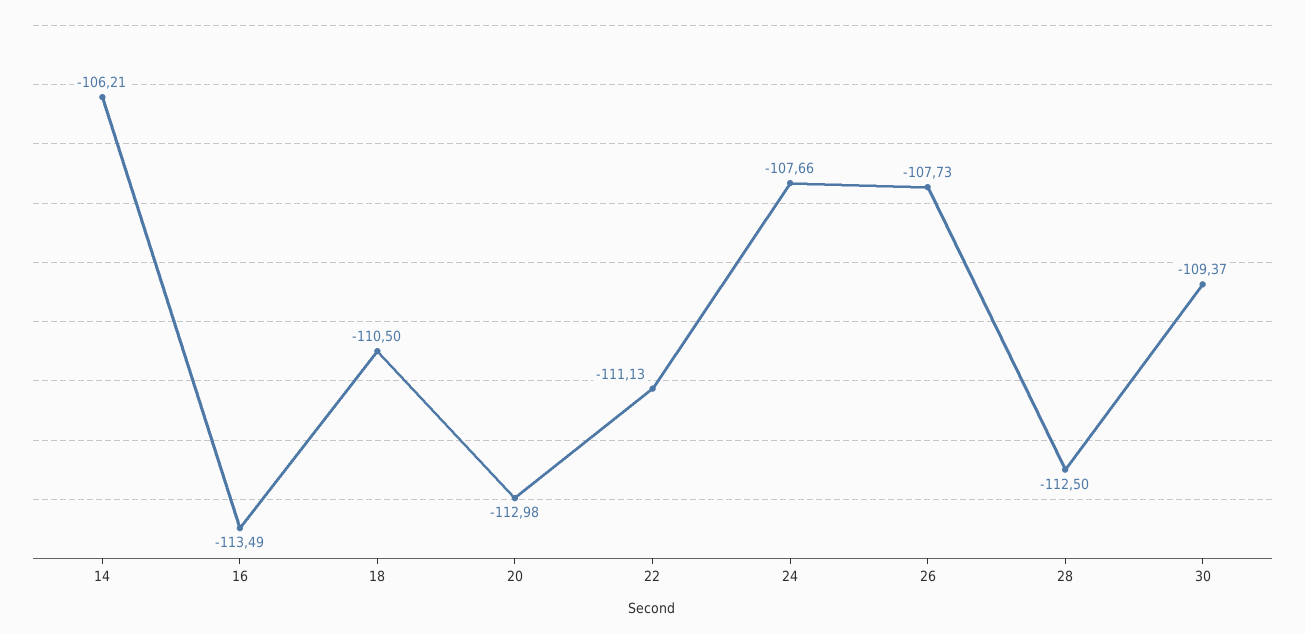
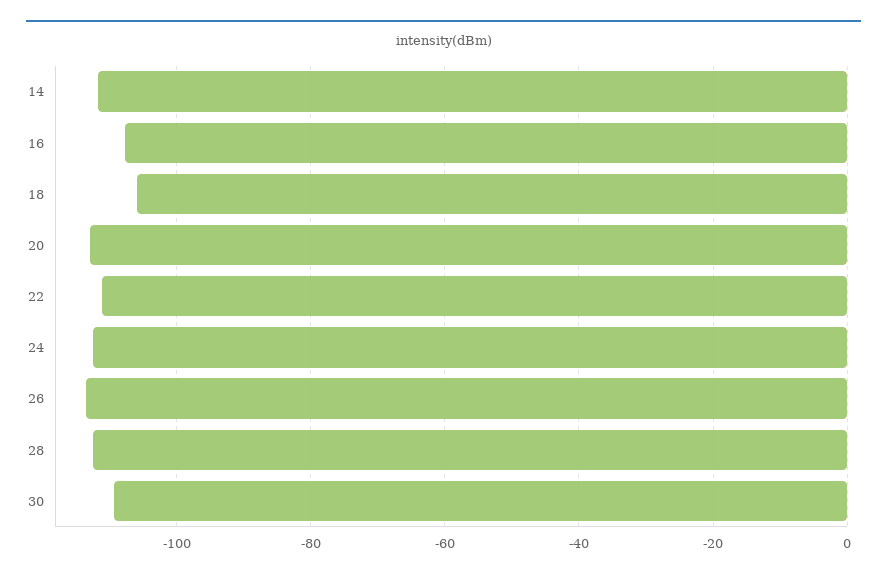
14: -106.21 -> -112
16: -113.49 -> -108
18: -110.5 -> -106
24: -107.66 -> -112
26: -107.73 -> -114

